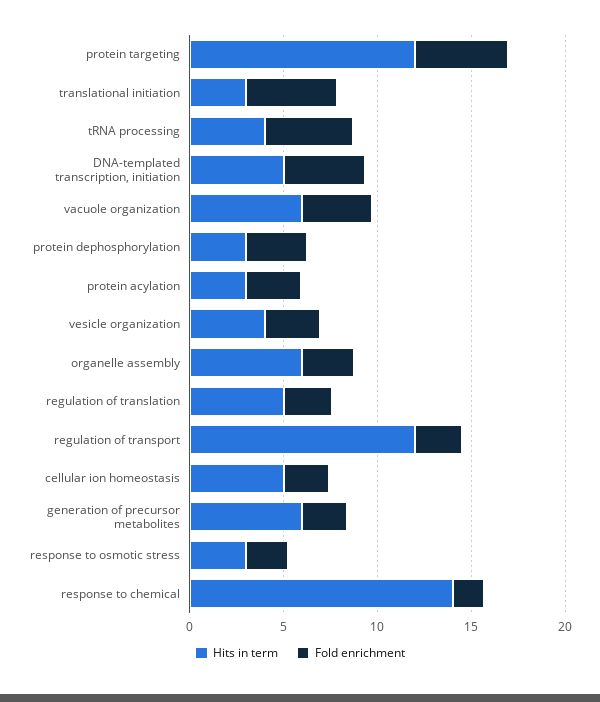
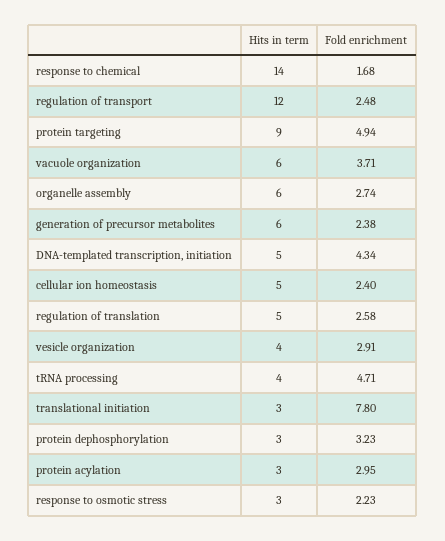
Hits in term, protein targeting: 12 -> 9
Fold enrichment, translational initiation: 5 -> 7.8

